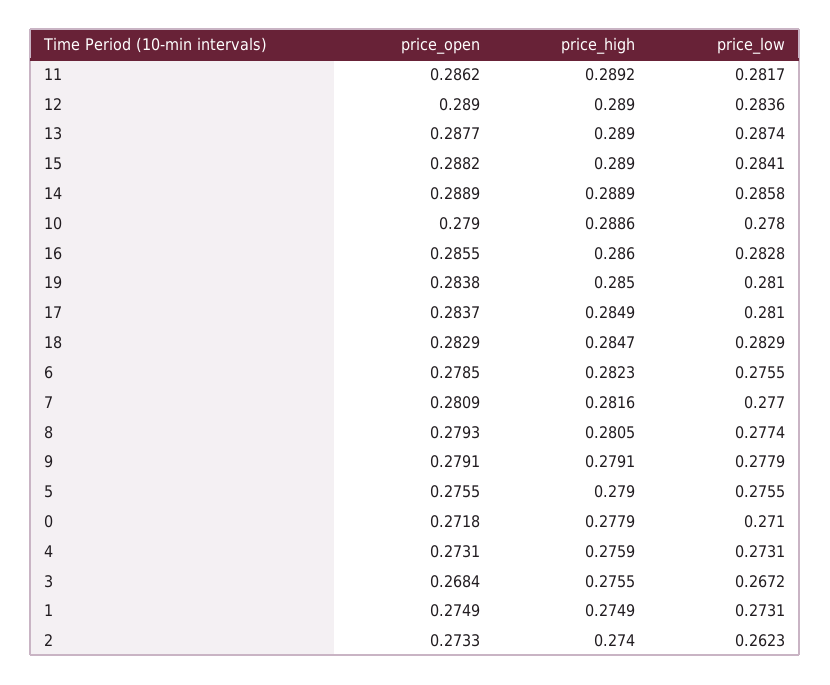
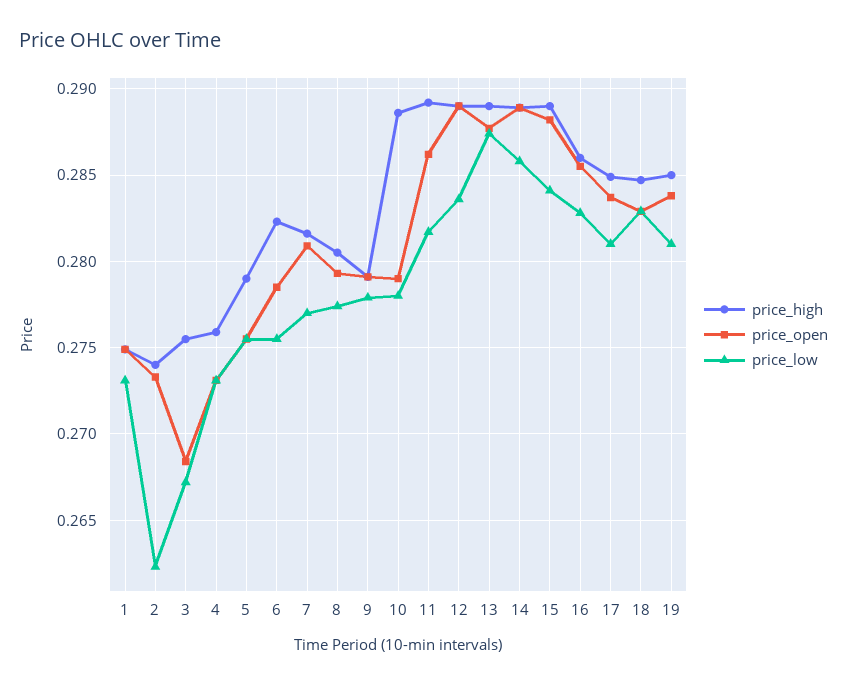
price_open, 0: 0.2718 -> none
price_high, 0: 0.2779 -> none
price_low, 0: 0.271 -> none

